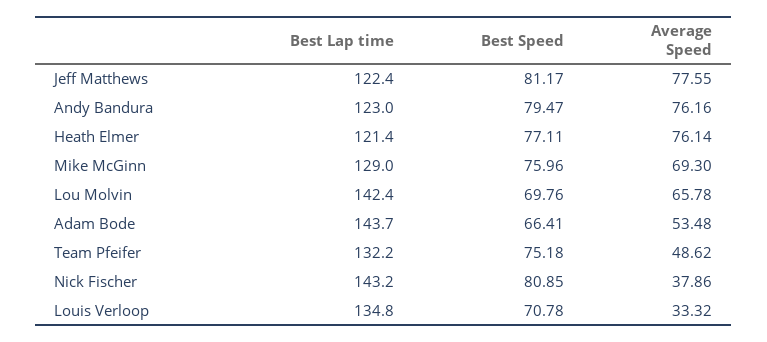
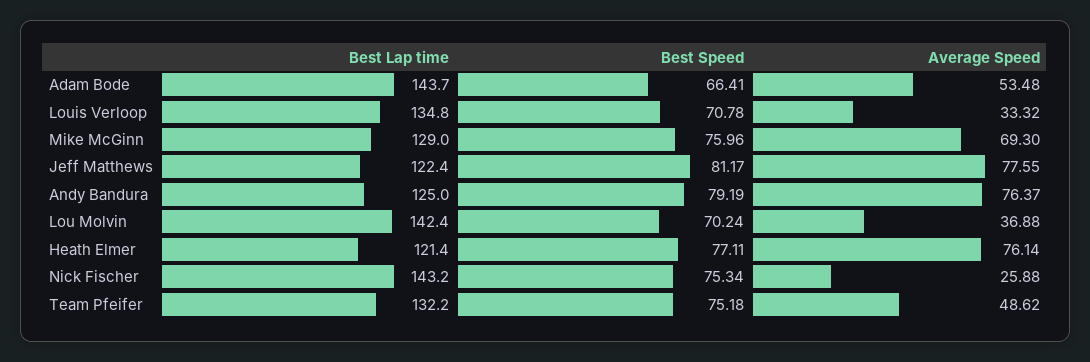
Best Lap time, Andy Bandura: 123 -> 125
Best Speed, Andy Bandura: 79.47 -> 79.19
Average Speed, Andy Bandura: 76.16 -> 76.37
Best Speed, Lou Molvin: 69.76 -> 70.24
Average Speed, Lou Molvin: 65.78 -> 36.88
Best Speed, Nick Fischer: 80.85 -> 75.34
Average Speed, Nick Fischer: 37.86 -> 25.88

